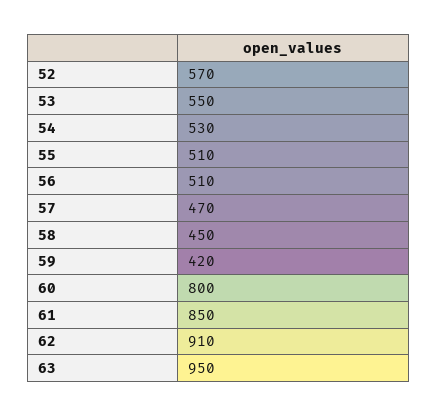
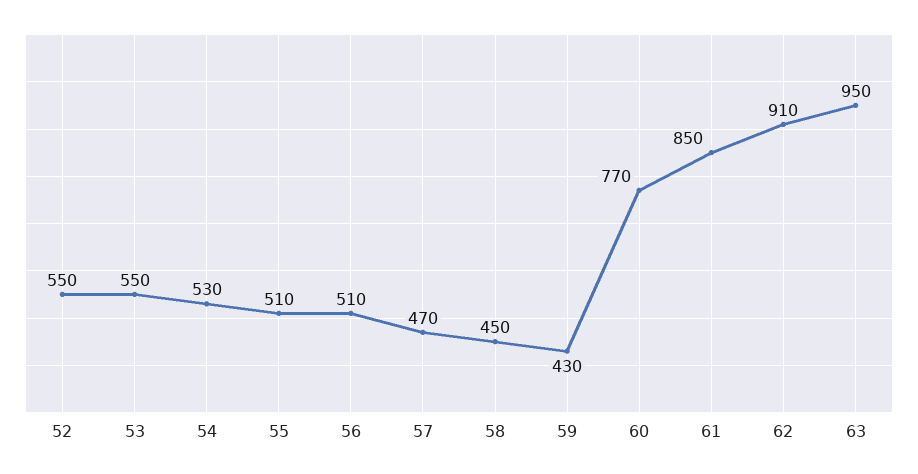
52: 570 -> 550
59: 420 -> 430
60: 800 -> 770

